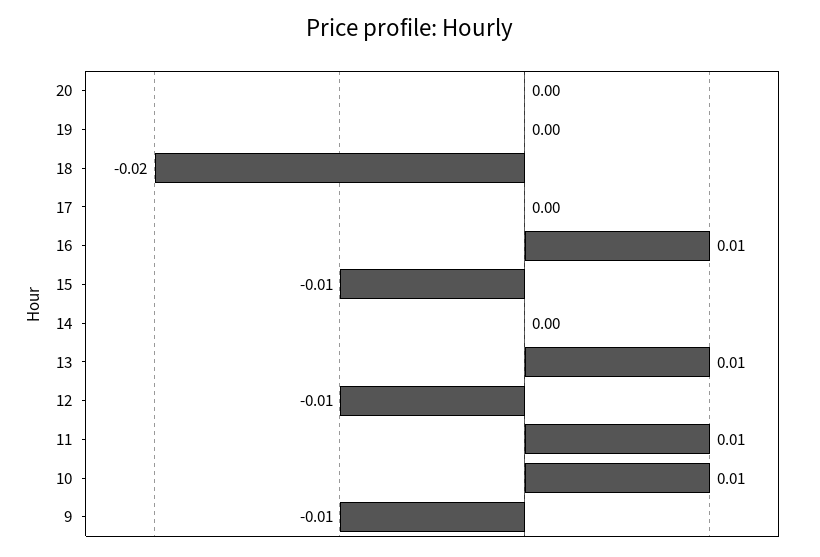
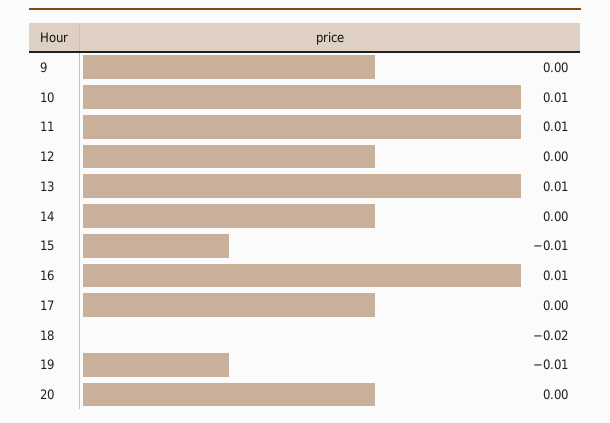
19: 0 -> -0.01
12: -0.01 -> 0
9: -0.01 -> 0

